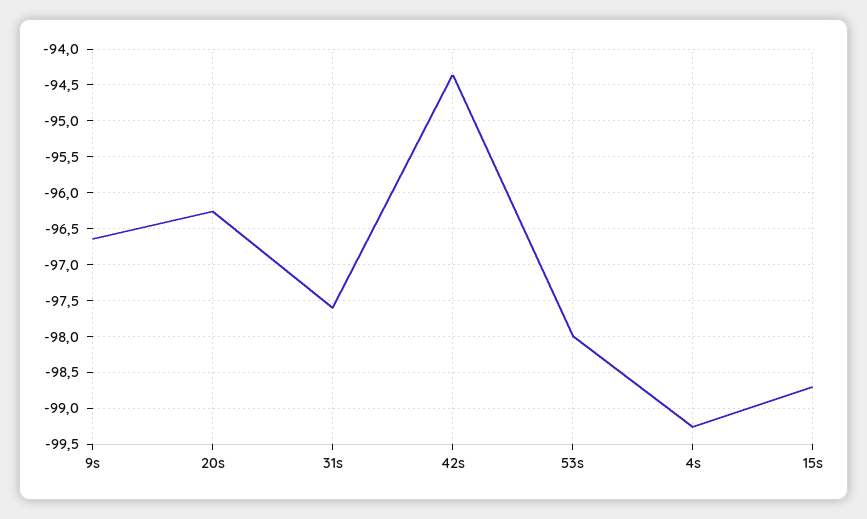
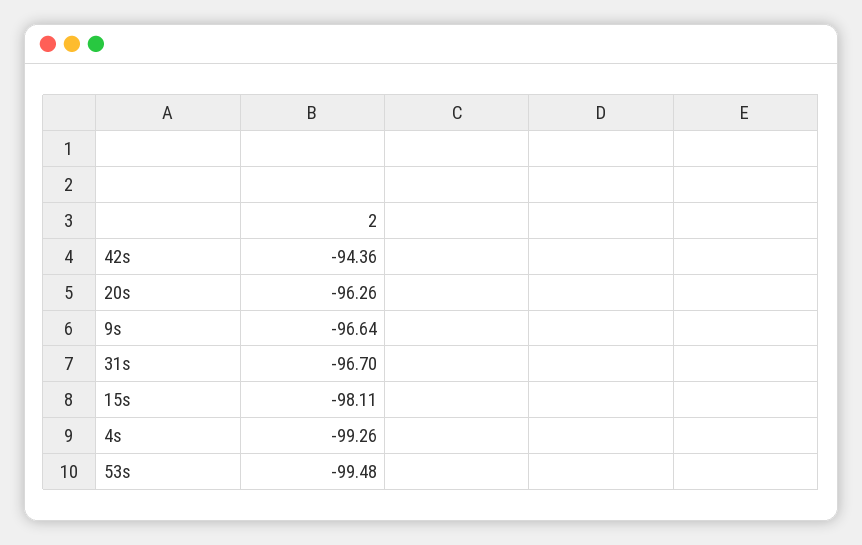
31s: -97.6 -> -96.7
53s: -98 -> -99.48
15s: -98.7 -> -98.11

